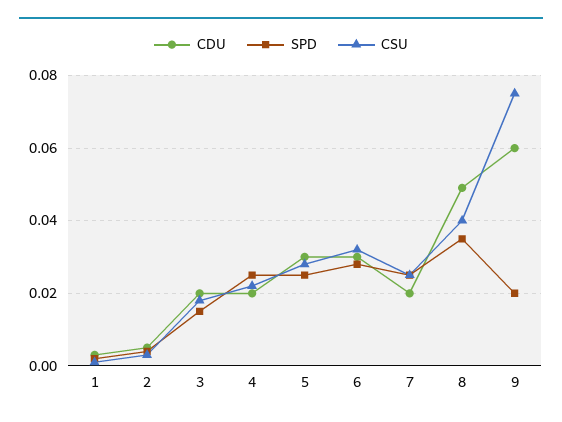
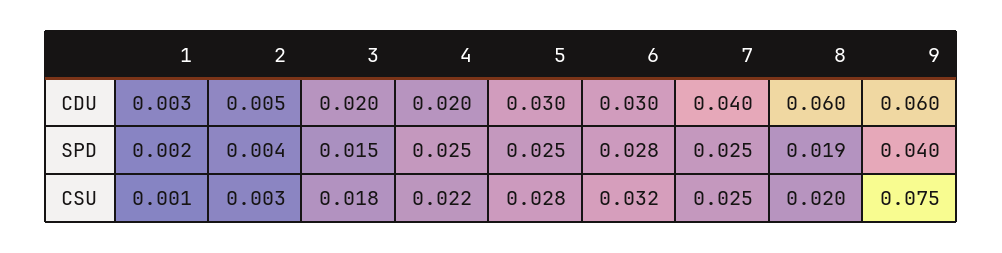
CDU, 7: 0.02 -> 0.04
CDU, 8: 0.05 -> 0.06
SPD, 8: 0.035 -> 0.019
CSU, 8: 0.04 -> 0.02
SPD, 9: 0.02 -> 0.04

